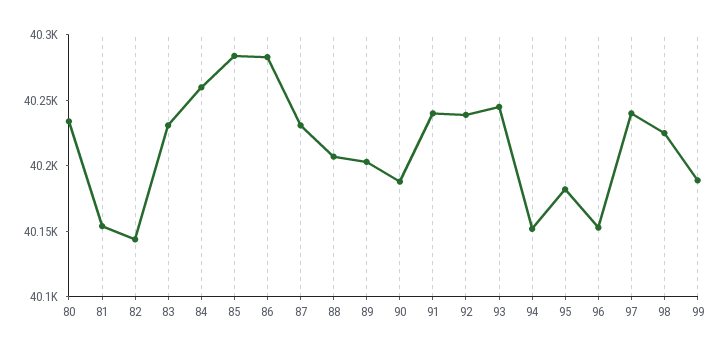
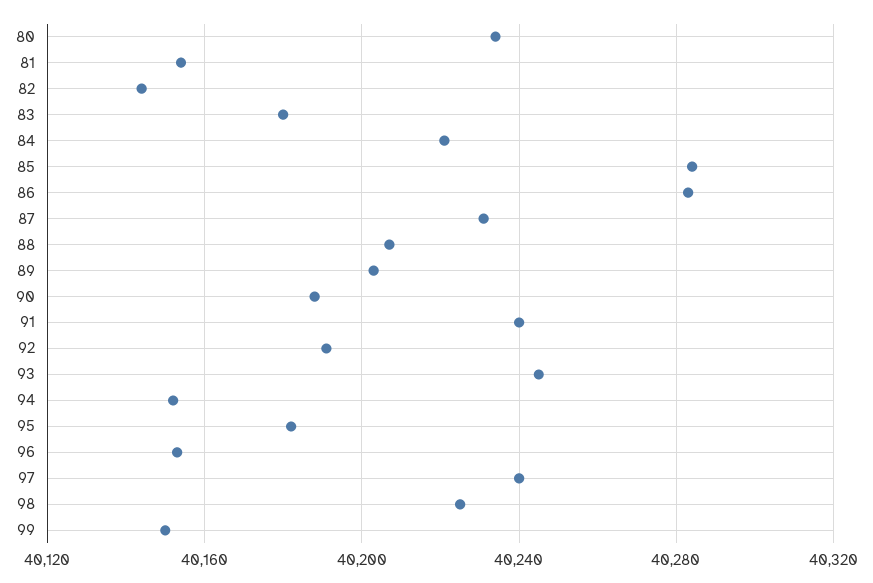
83: 40230 -> 40180
84: 40260 -> 40220
92: 40240 -> 40190
99: 40190 -> 40150

